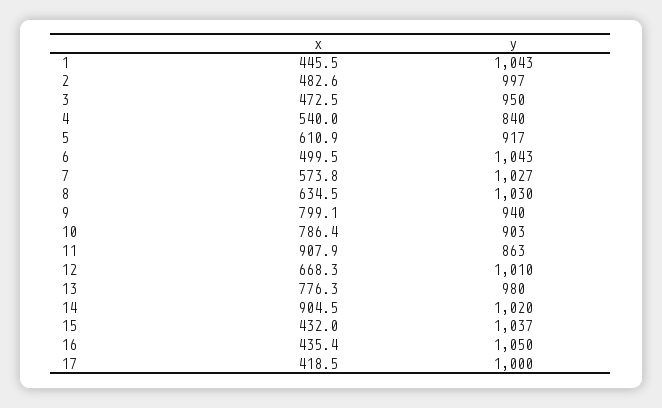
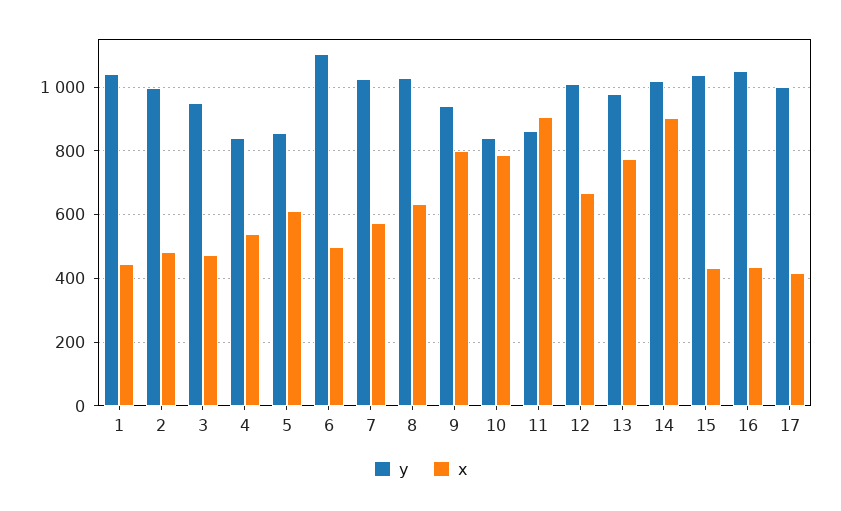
y, 5: 917 -> 860
y, 6: 1043 -> 1100
y, 10: 903 -> 840

